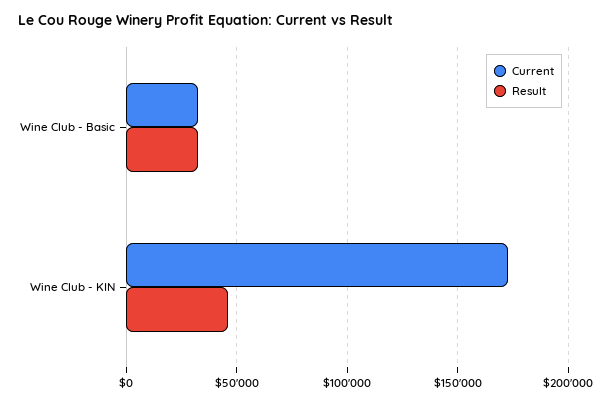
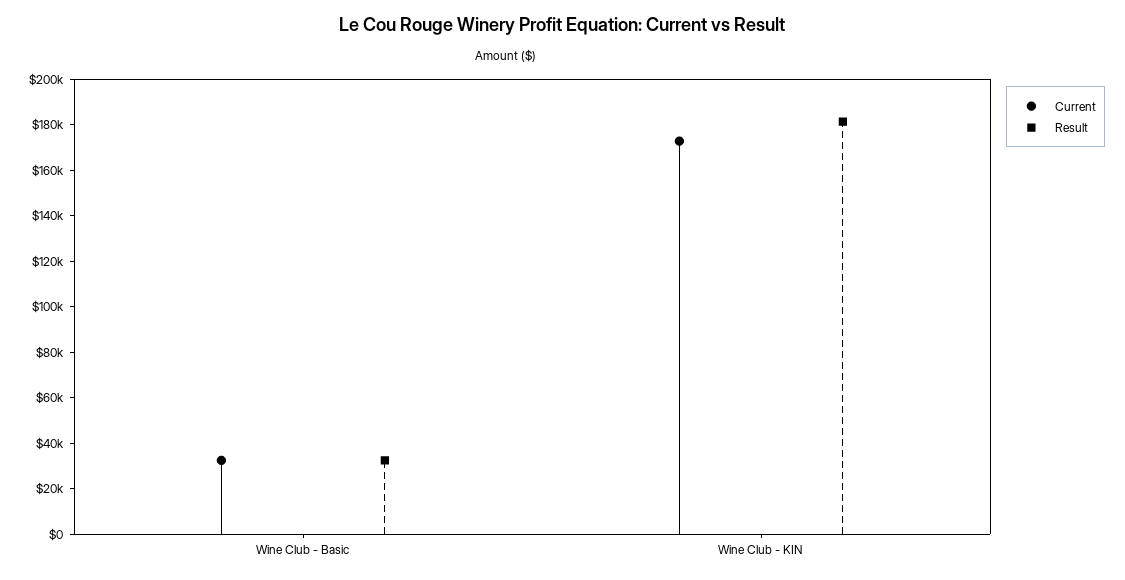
Result, Wine Club - KIN: 45000 -> 180000

